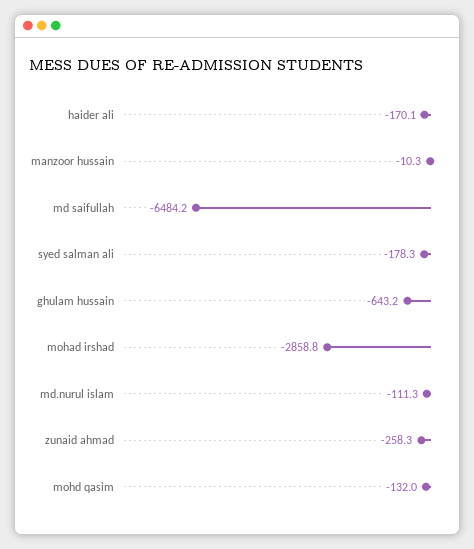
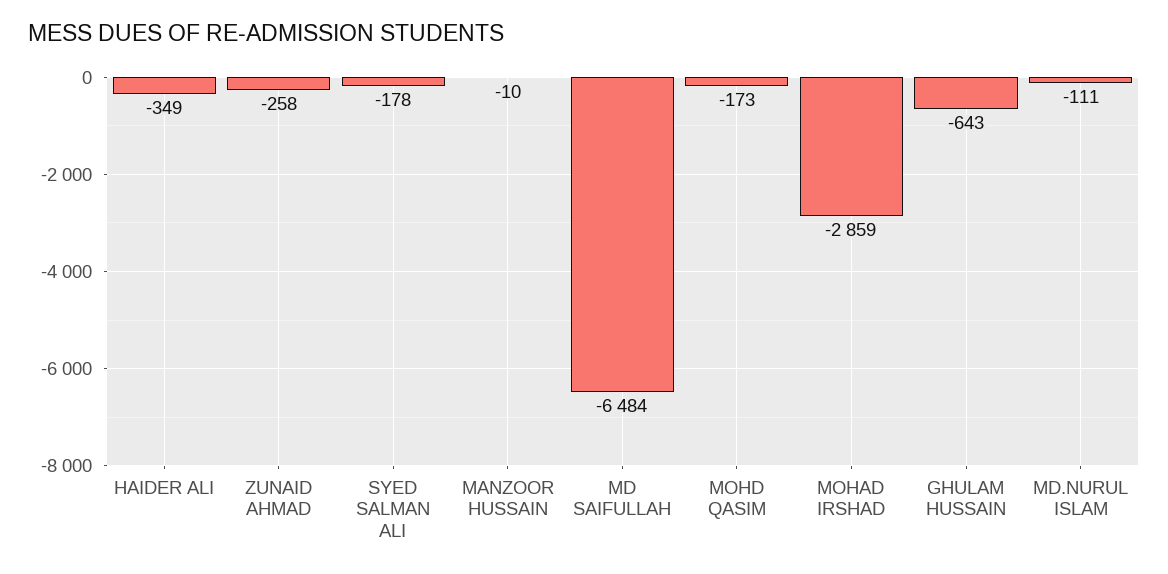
haider ali: -170.1 -> -349
mohd qasim: -132 -> -173

